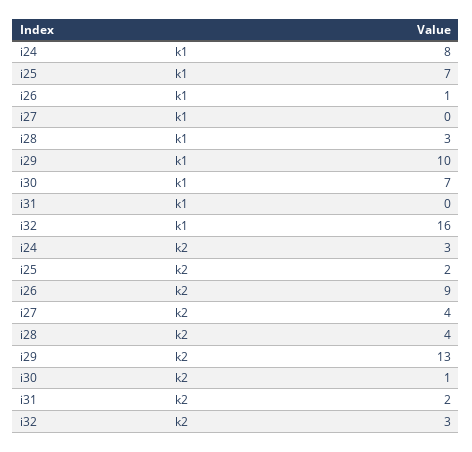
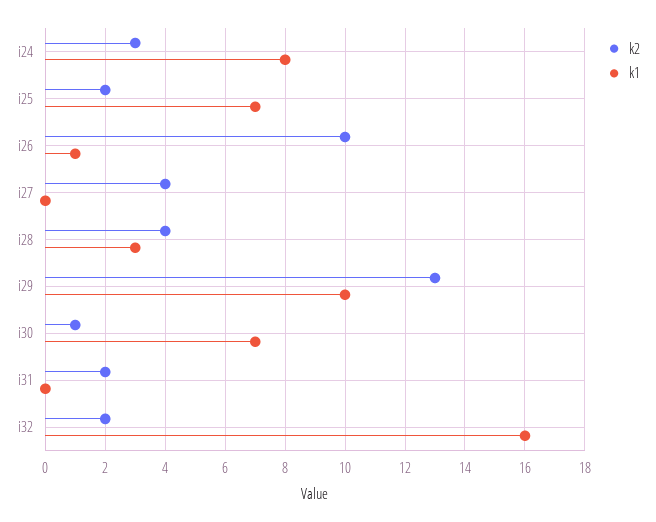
k2, i26: 9 -> 10
k2, i32: 3 -> 2

